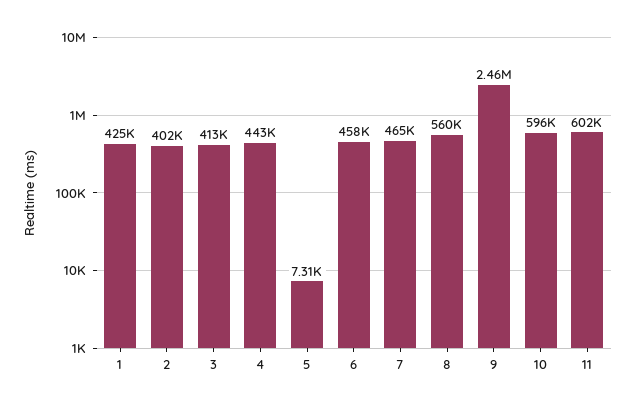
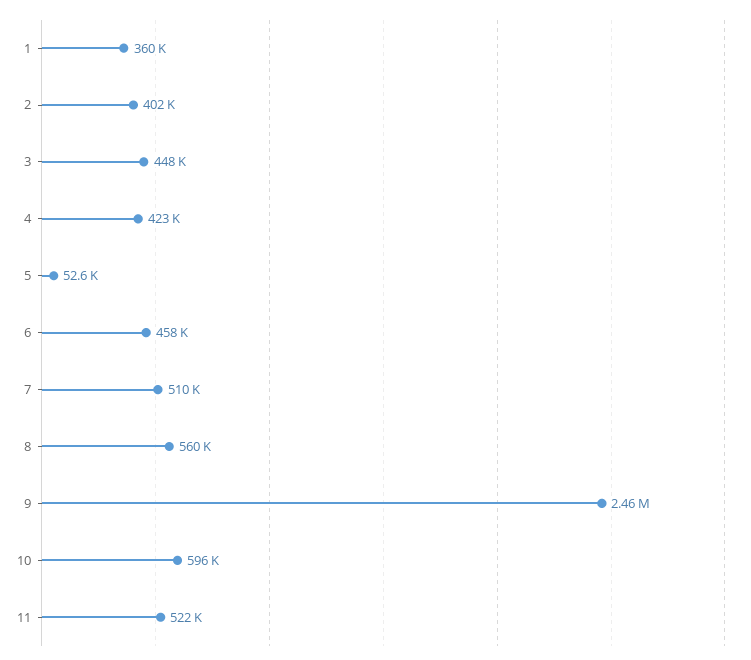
1: 425000 -> 360000
3: 413000 -> 448000
4: 443000 -> 423000
5: 7310 -> 52600
7: 465000 -> 510000
11: 602000 -> 522000

